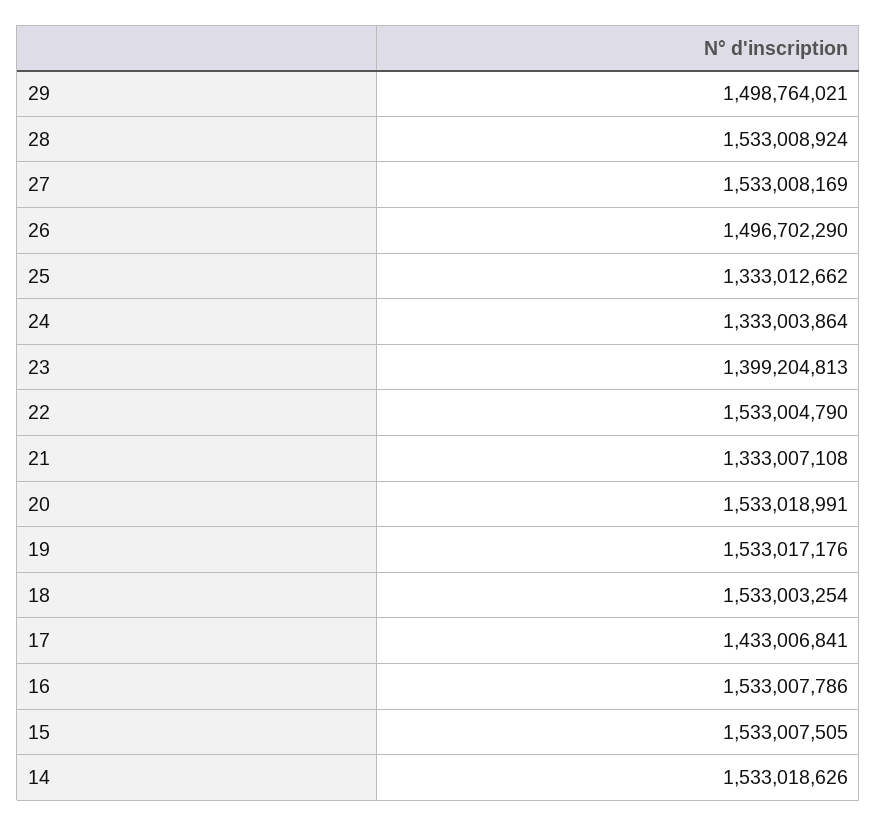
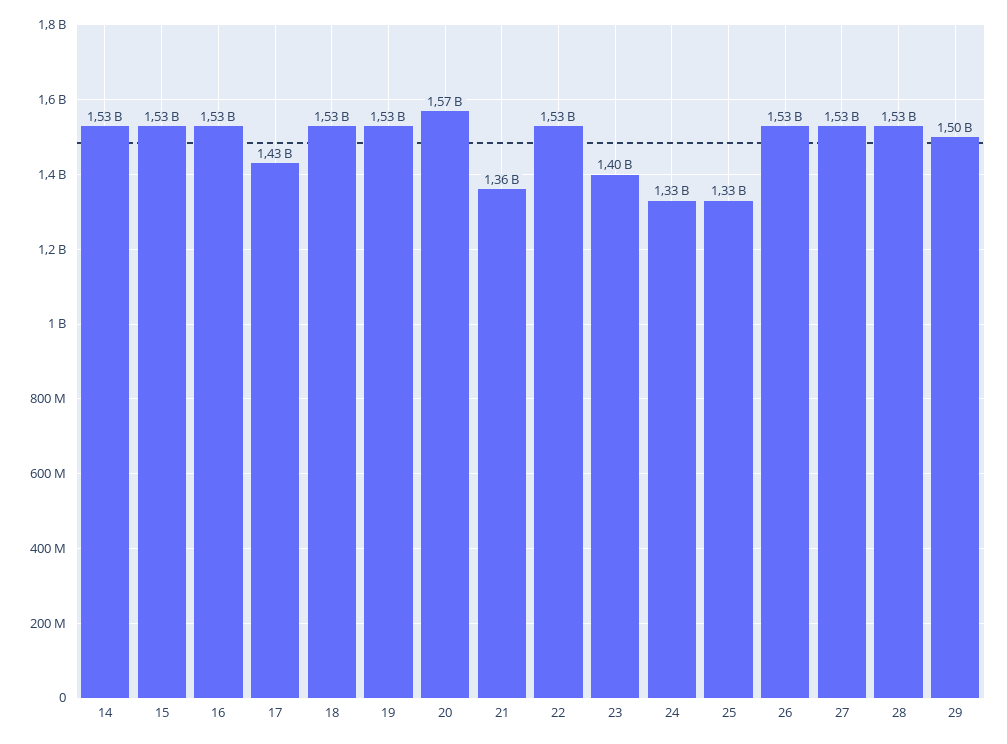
26: 1496702290 -> 1530000000
21: 1333007108 -> 1360000000
20: 1533018991 -> 1570000000

